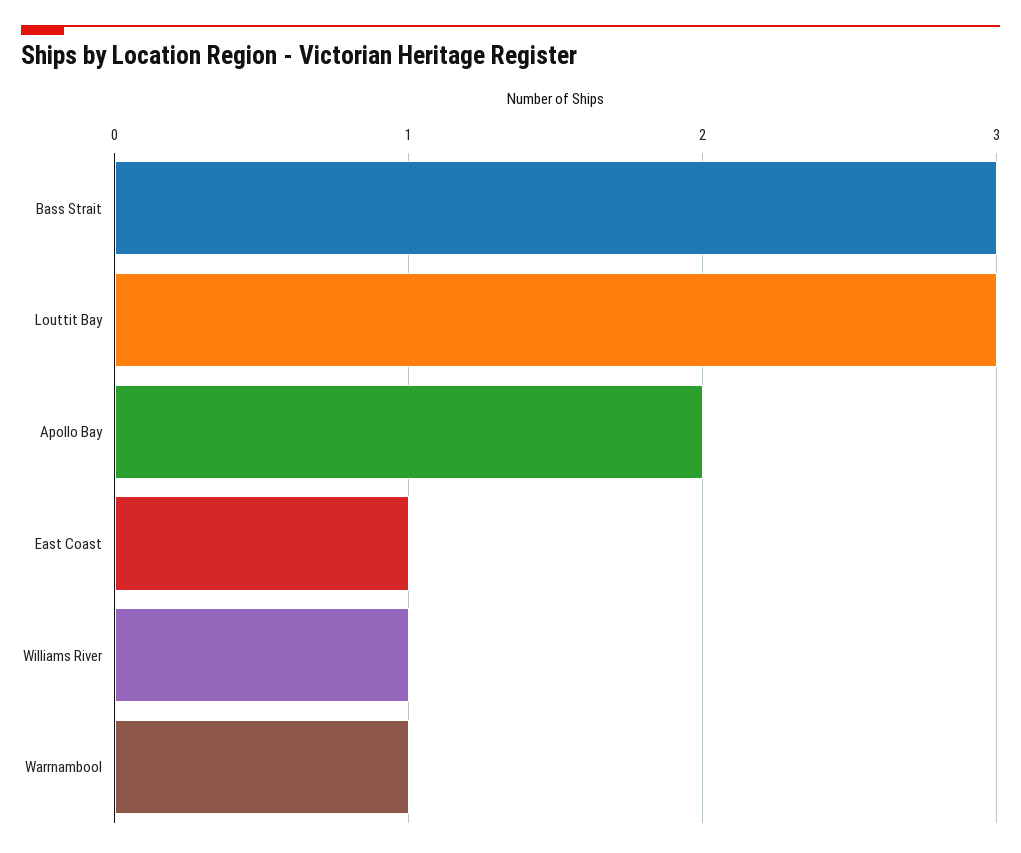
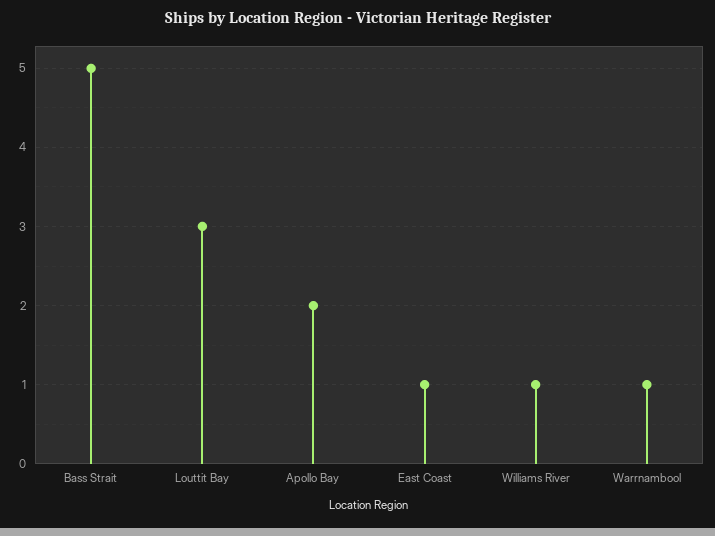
Bass Strait: 3 -> 5

